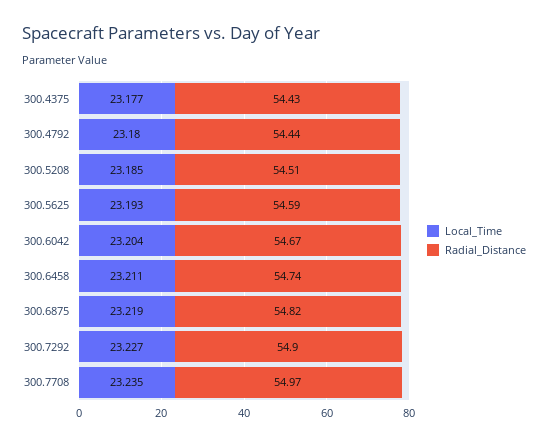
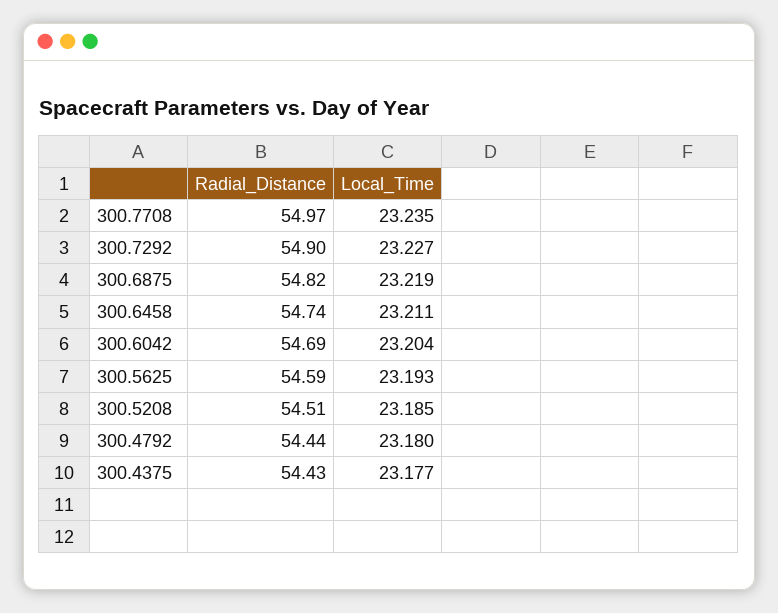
Radial_Distance, 300.6042: 54.67 -> 54.69

